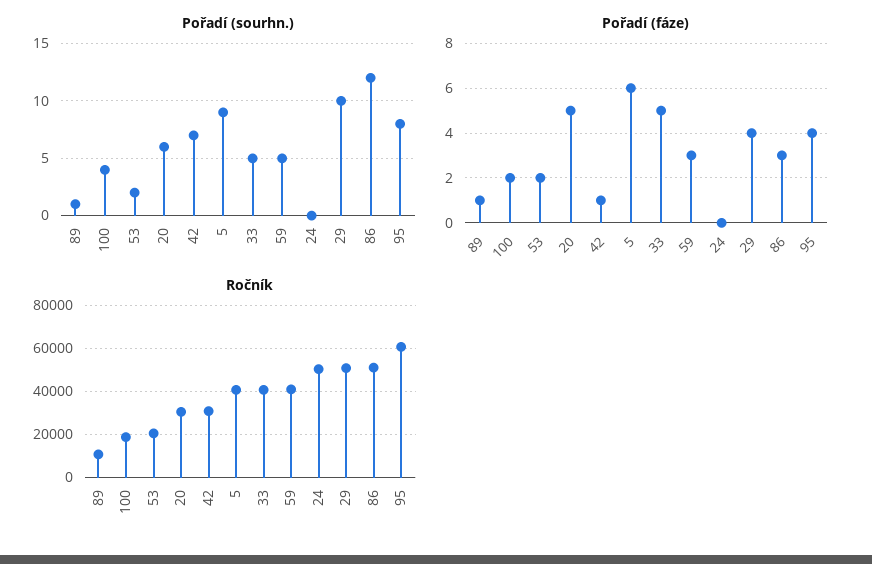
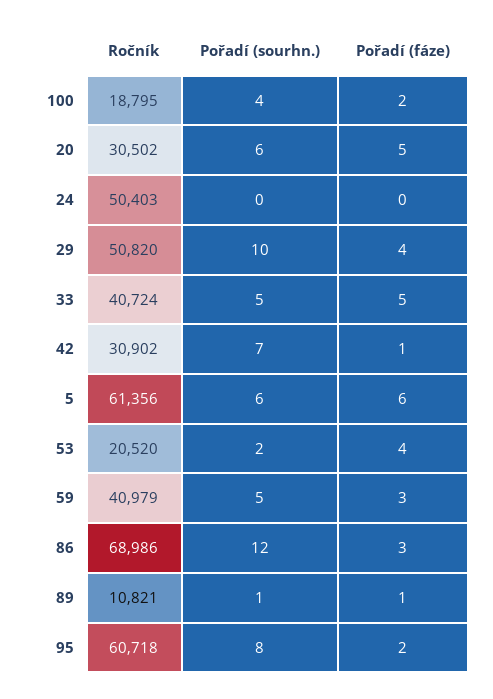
Pořadí (sourhn.), 5: 9 -> 6
Pořadí (fáze), 53: 2 -> 4
Pořadí (fáze), 95: 4 -> 2
Ročník, 5: 40000 -> 61356
Ročník, 86: 50000 -> 68986

